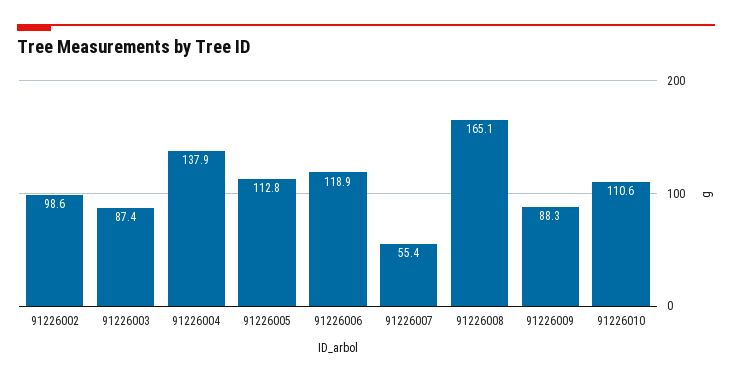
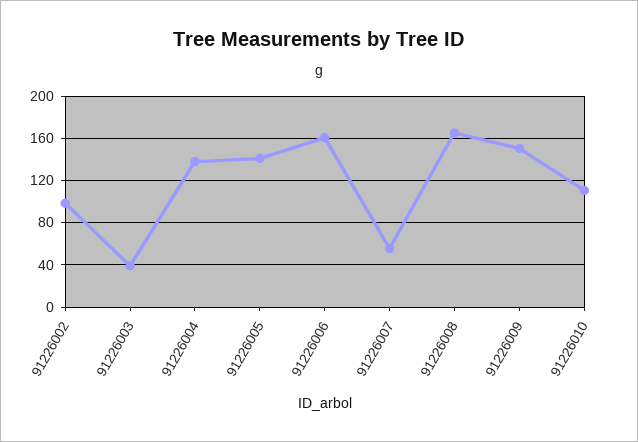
91226003: 87.4 -> 40
91226005: 112.8 -> 140
91226006: 118.9 -> 160
91226009: 88.3 -> 150

